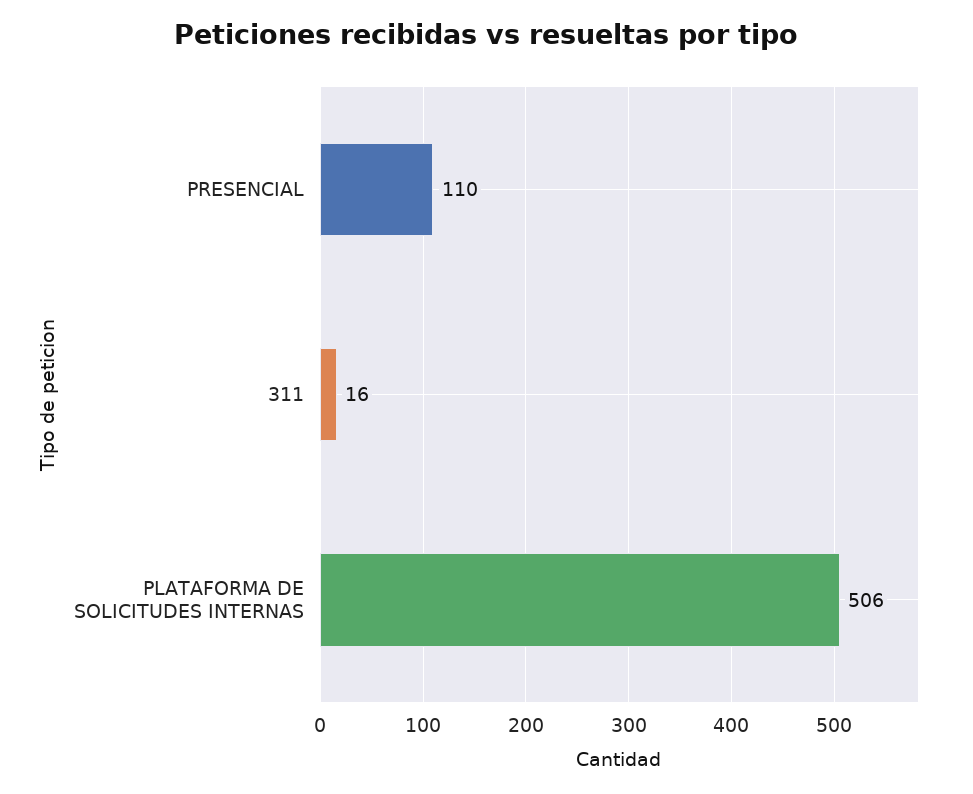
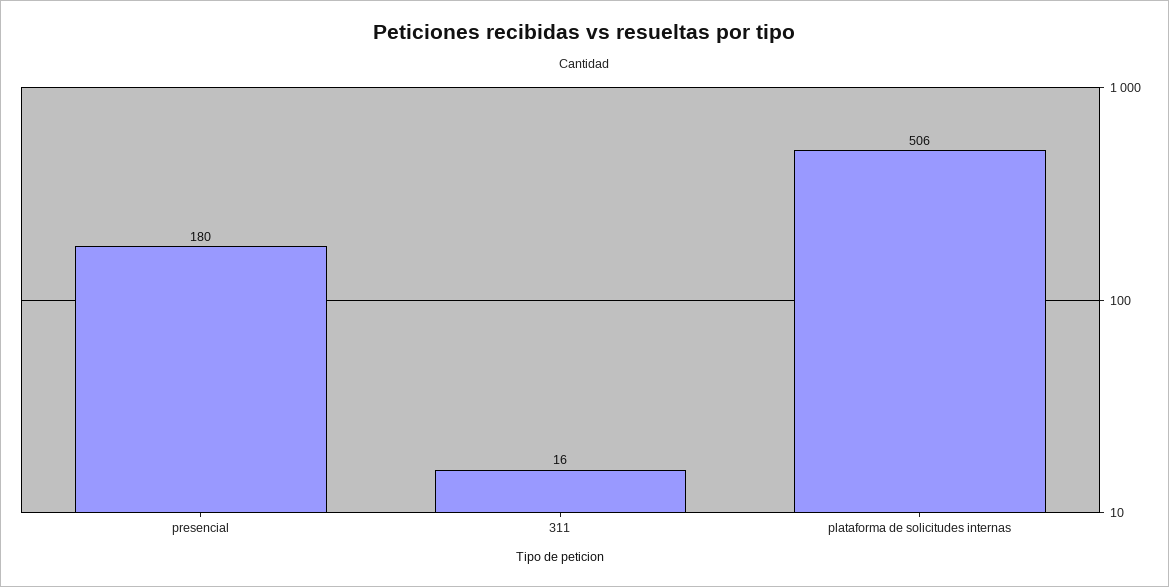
PRESENCIAL: 110 -> 180

